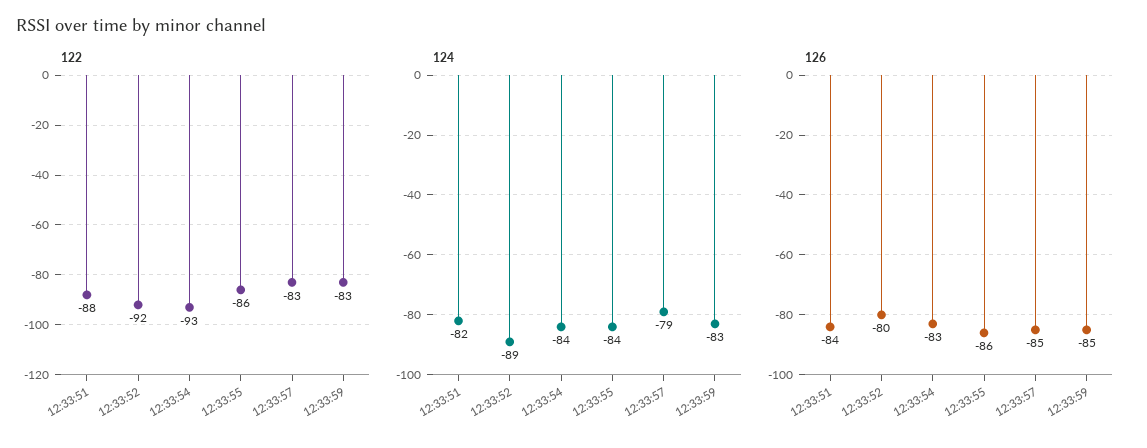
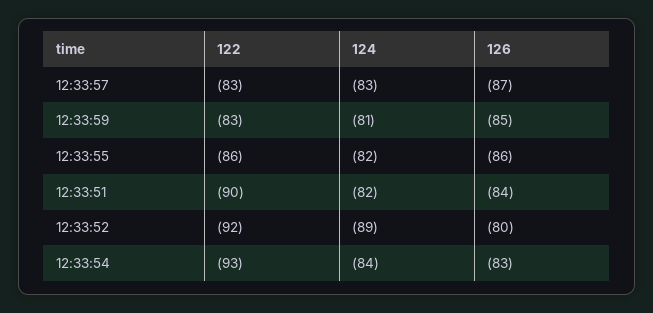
122, 12:33:51: -88 -> -90
124, 12:33:55: -84 -> -82
124, 12:33:57: -79 -> -83
124, 12:33:59: -83 -> -81
126, 12:33:57: -85 -> -87

